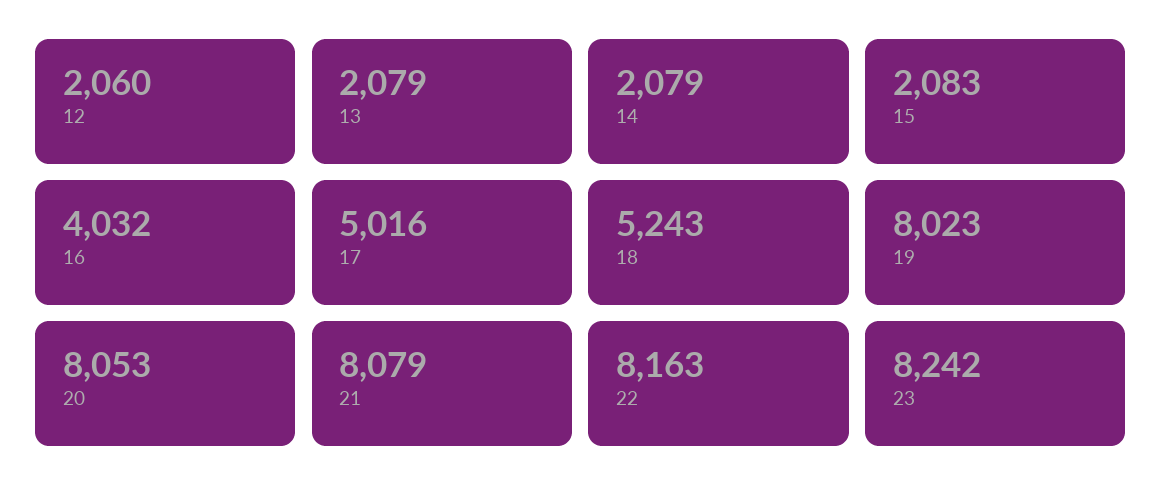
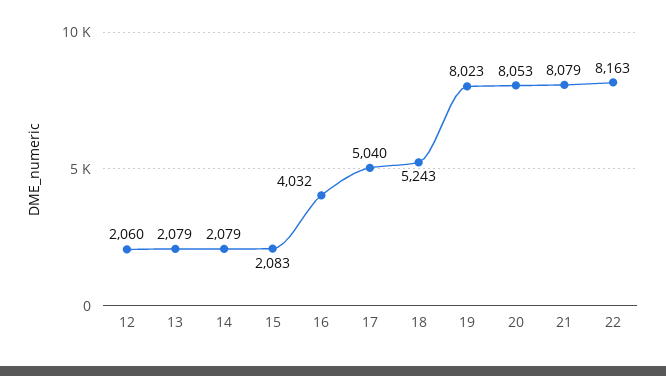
17: 5016 -> 5040
23: 8242 -> none

